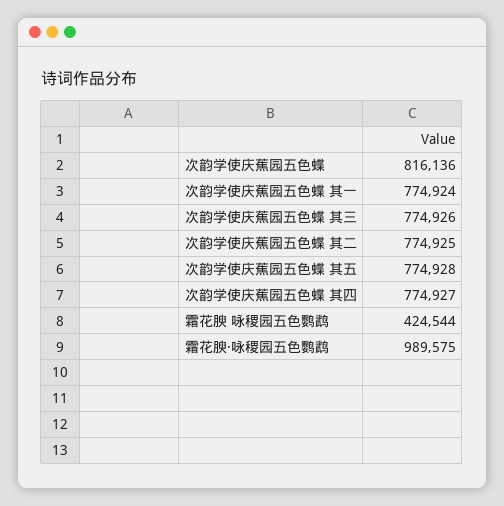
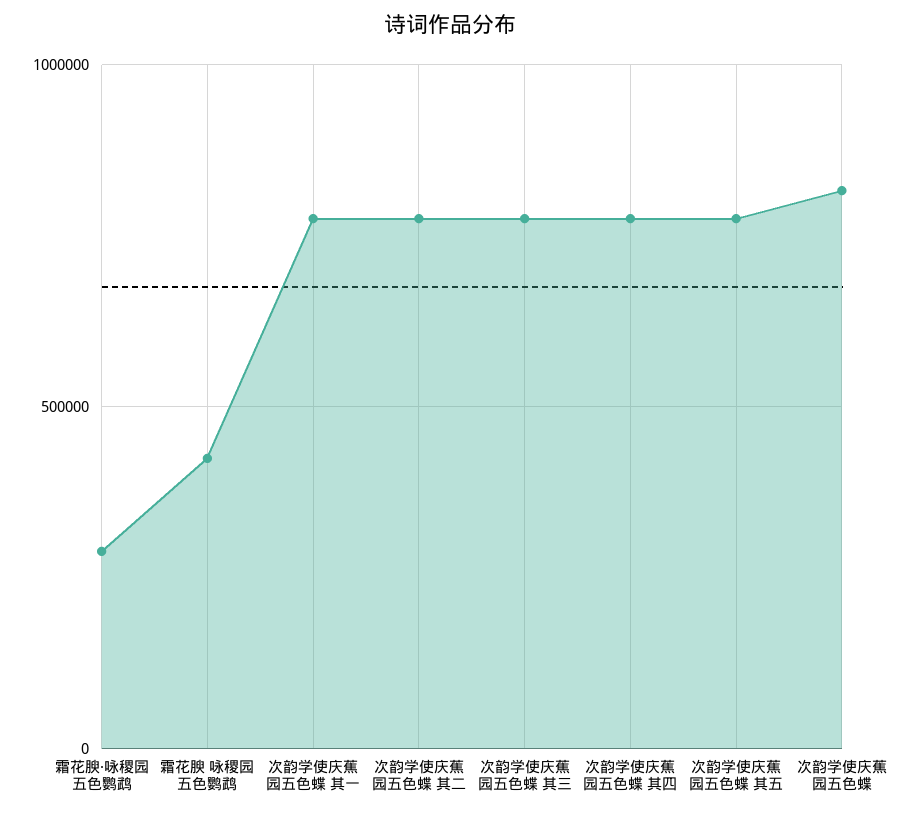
霜花腴·咏稷园五色鹦鹉: 989575 -> 300000

